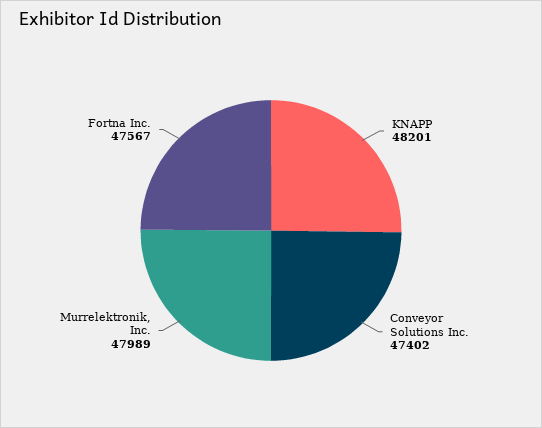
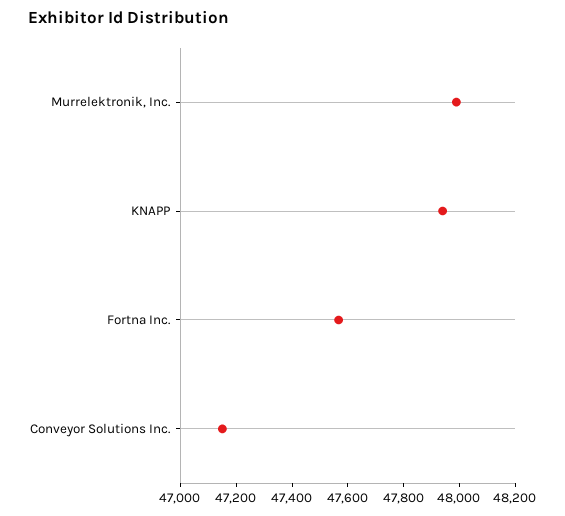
KNAPP: 48201 -> 47950
Conveyor Solutions Inc.: 47402 -> 47150

